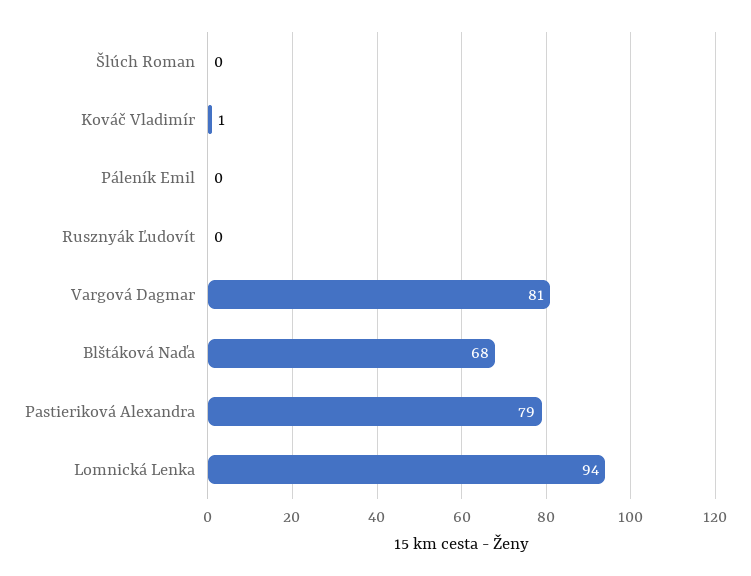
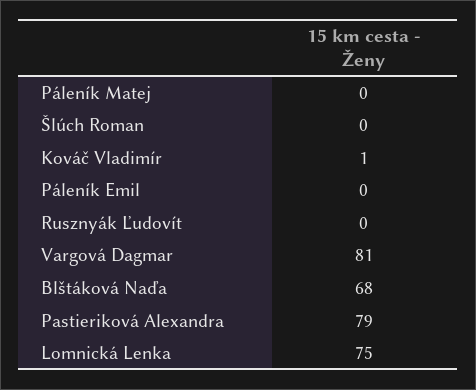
Lomnická Lenka: 94 -> 75
Páleník Matej: none -> 0

